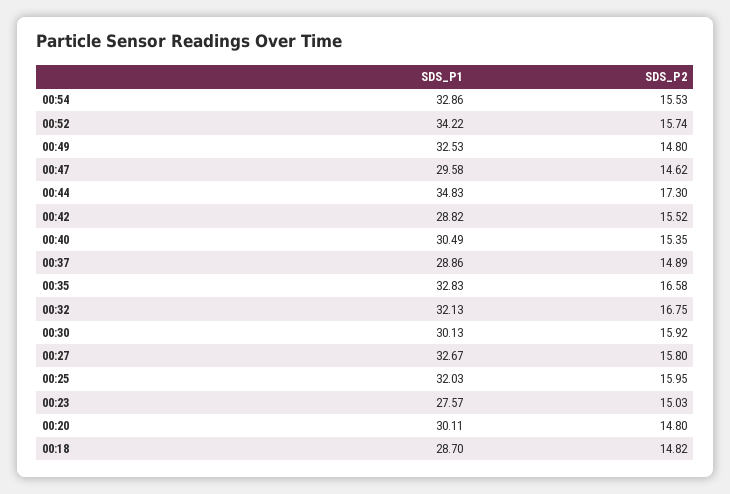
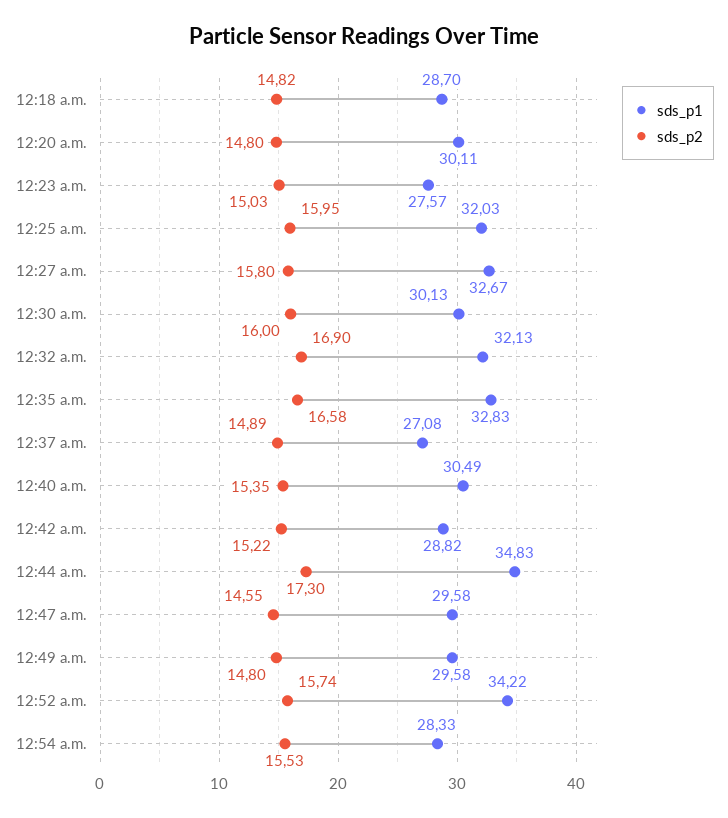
SDS_P1, 00:54: 32.86 -> 28.33
SDS_P1, 00:49: 32.53 -> 29.58
SDS_P2, 00:47: 14.62 -> 14.55
SDS_P2, 00:42: 15.52 -> 15.22
SDS_P1, 00:37: 28.86 -> 27.08
SDS_P2, 00:32: 16.75 -> 16.9
SDS_P2, 00:30: 15.92 -> 16

